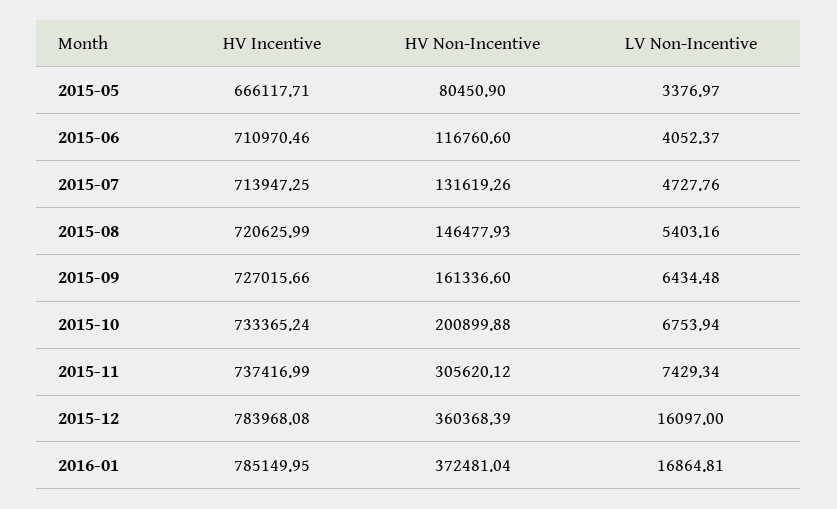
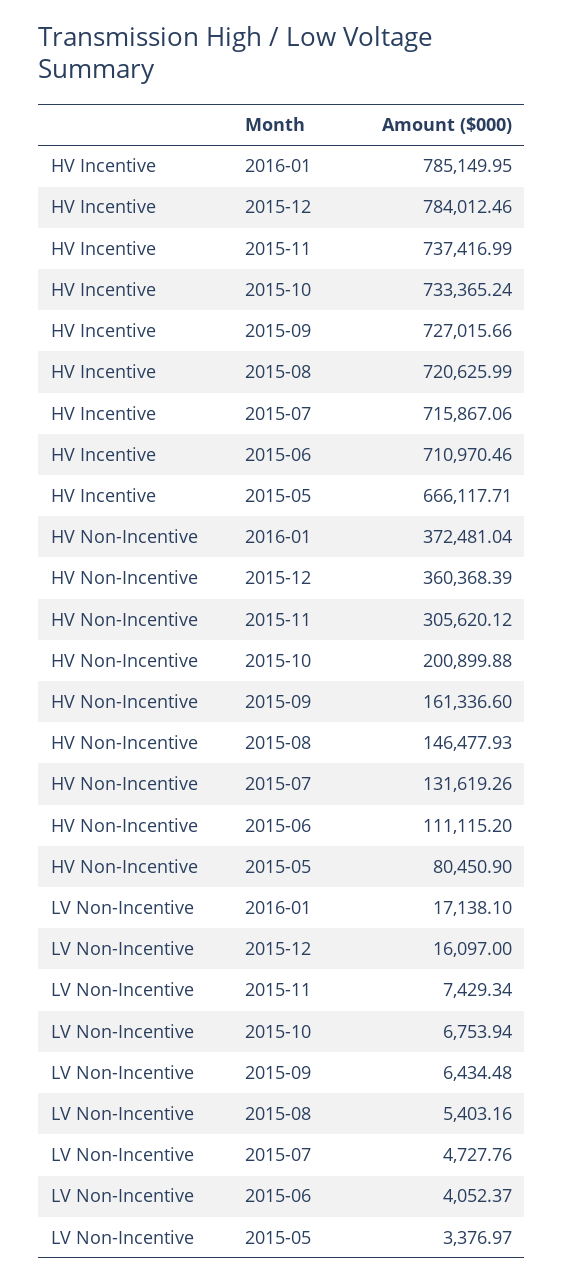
HV Non-Incentive, 2015-06: 116760.6 -> 111115.2
HV Incentive, 2015-07: 713947.25 -> 715867.06
HV Incentive, 2015-12: 783968.08 -> 784012.46
LV Non-Incentive, 2016-01: 16864.81 -> 17138.1

